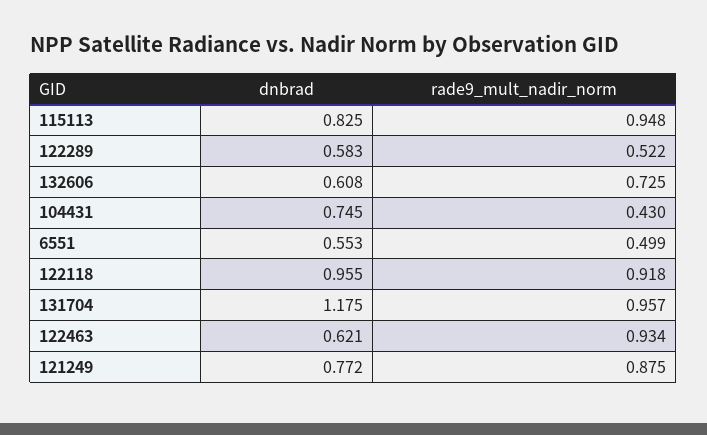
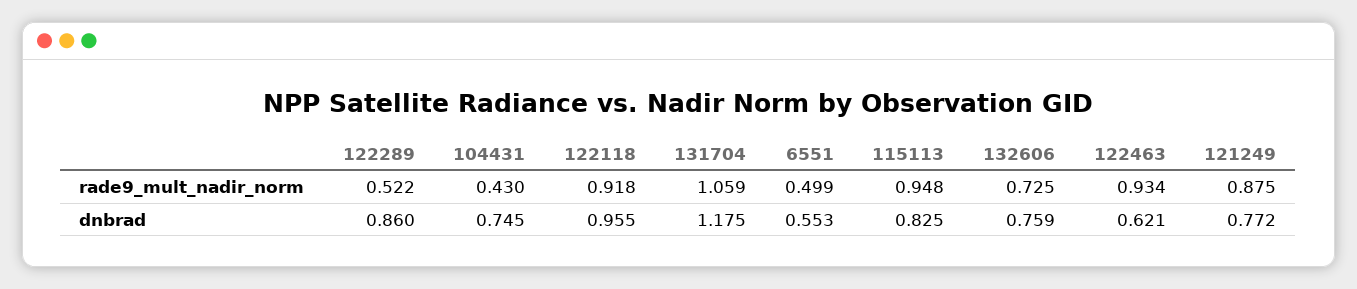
dnbrad, 122289: 0.583 -> 0.86
dnbrad, 132606: 0.608 -> 0.759
rade9_mult_nadir_norm, 131704: 0.957 -> 1.059

